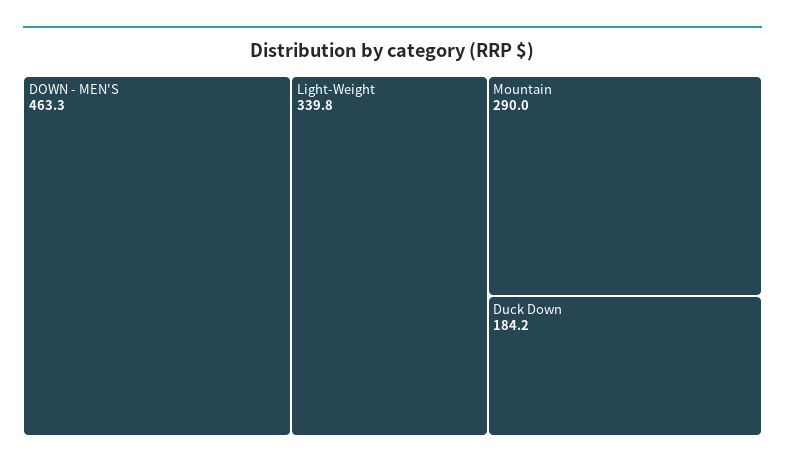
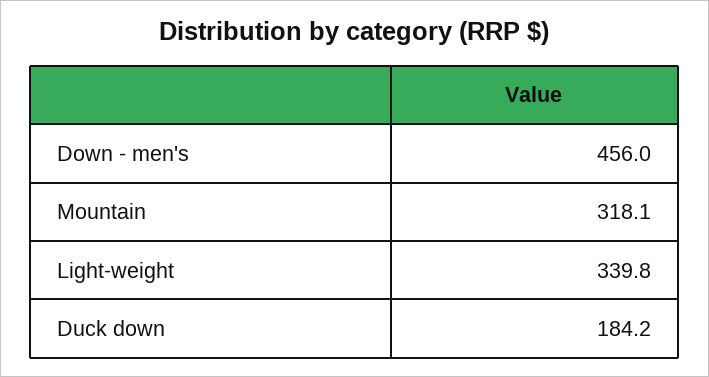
DOWN - MEN'S: 463.3 -> 456
Mountain: 290 -> 318.1

